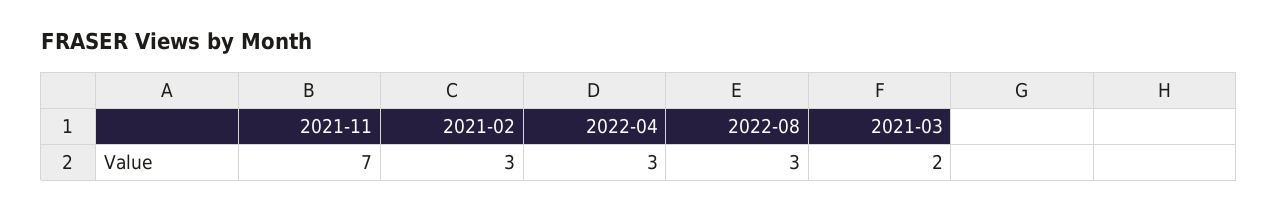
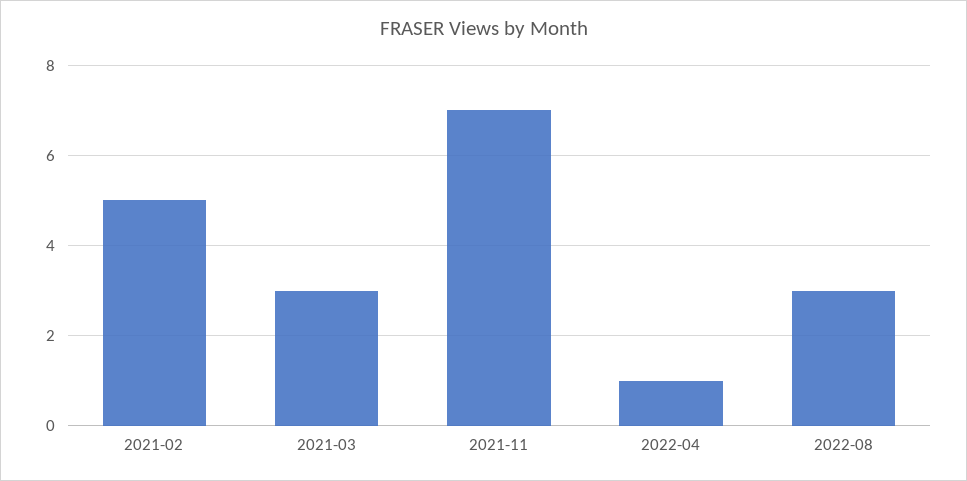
2021-02: 3 -> 5
2022-04: 3 -> 1
2021-03: 2 -> 3

